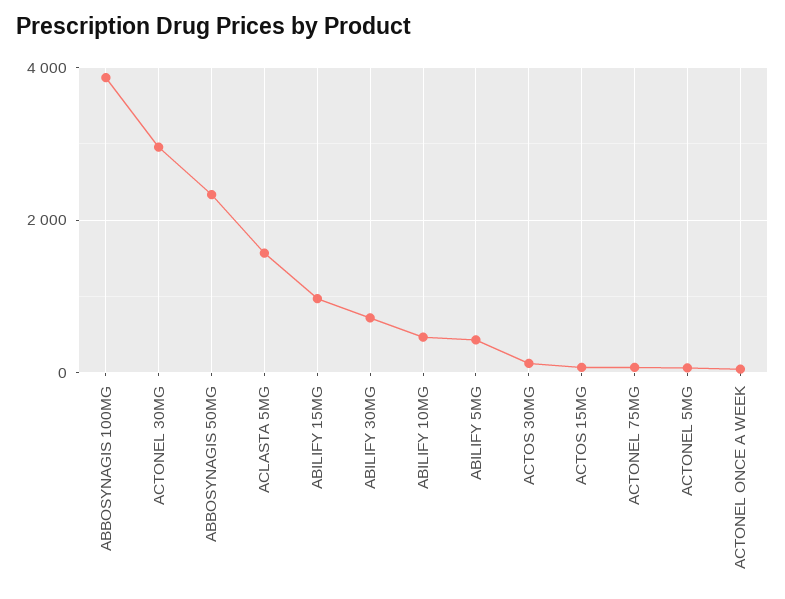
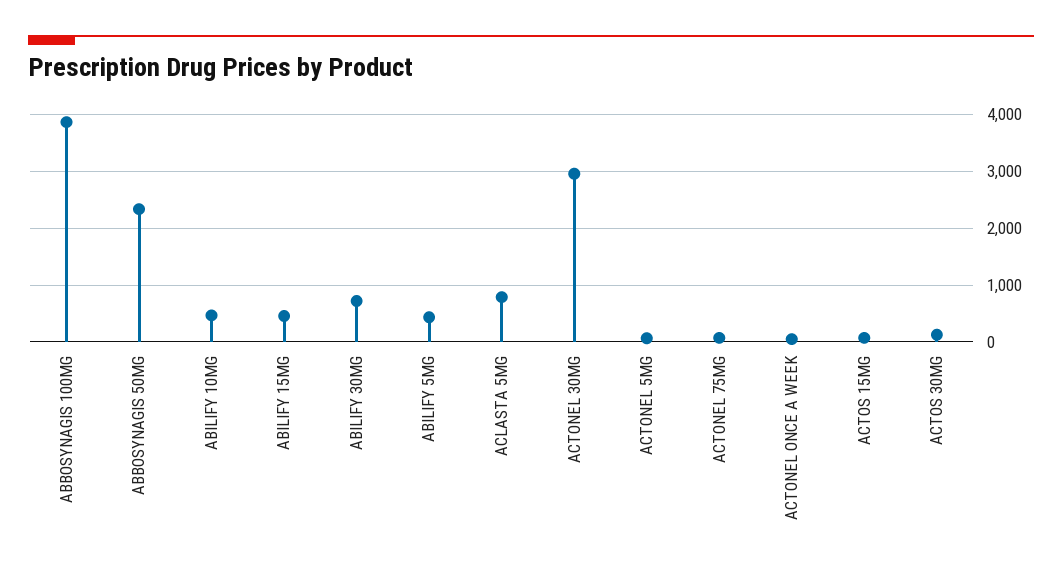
ACLASTA 5MG: 1600 -> 800
ABILIFY 15MG: 1000 -> 400

